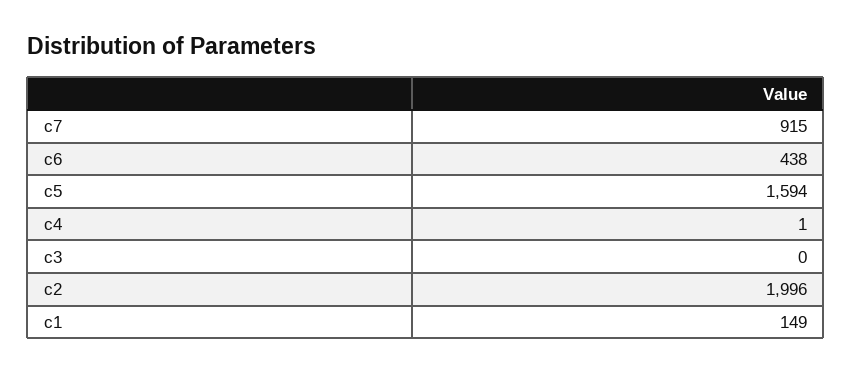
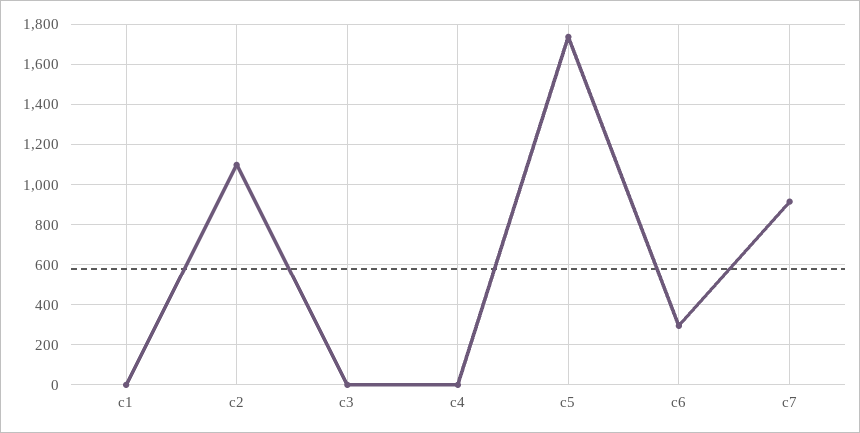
c6: 438 -> 300
c5: 1594 -> 1750
c2: 1996 -> 1100
c1: 149 -> 0

